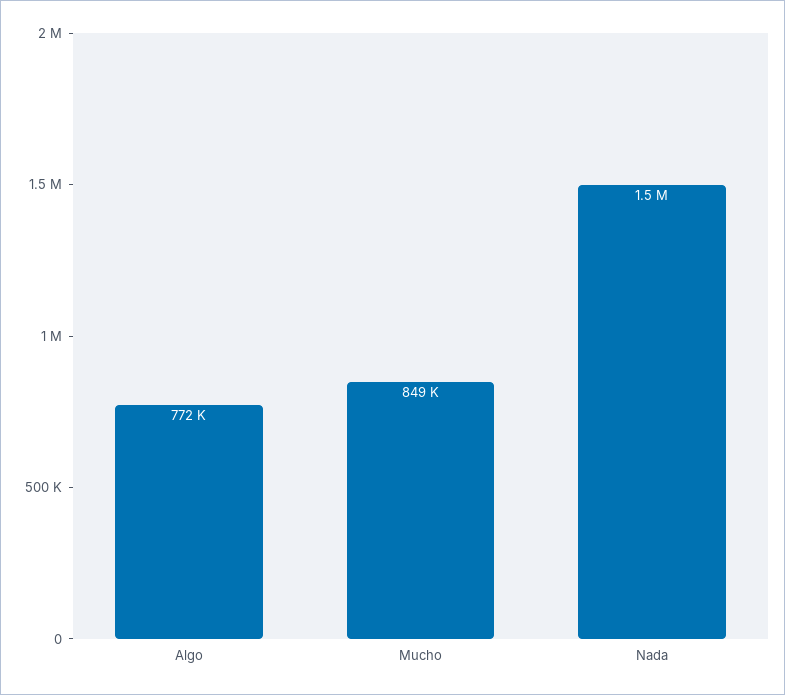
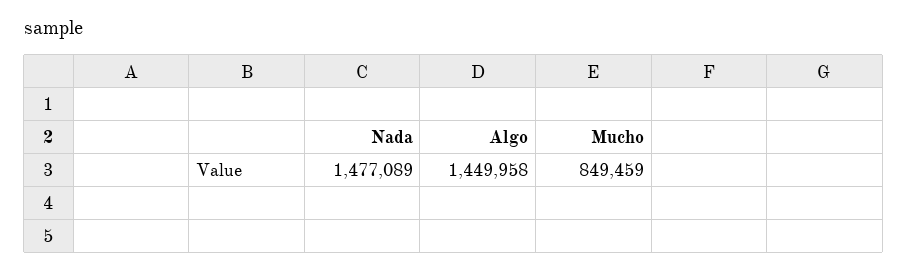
Algo: 772000 -> 1449958

